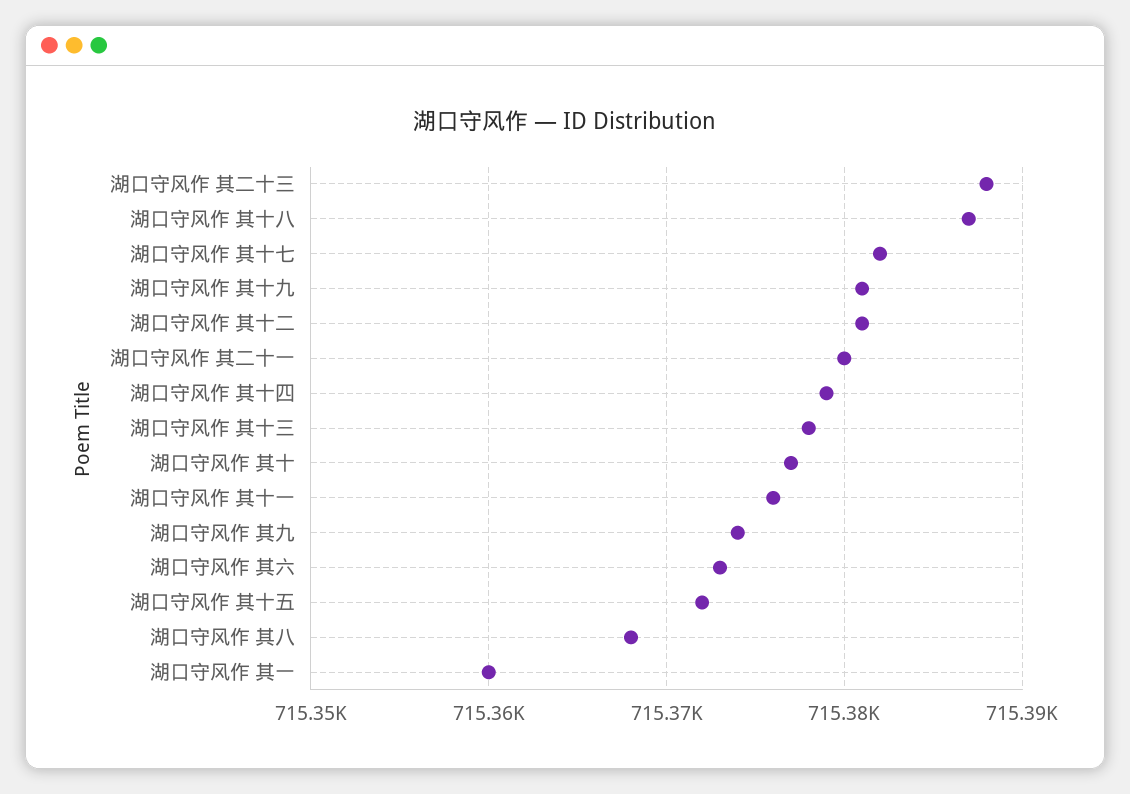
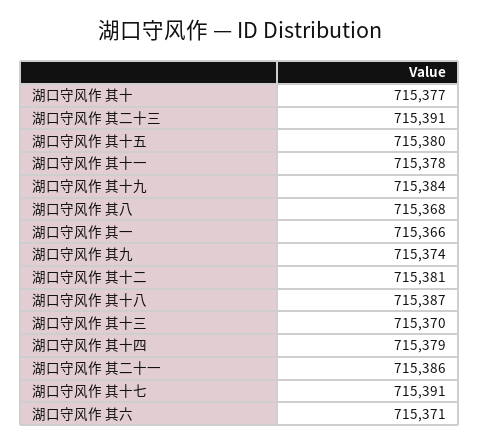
湖口守风作 其二十三: 715388 -> 715391
湖口守风作 其十七: 715382 -> 715391
湖口守风作 其十九: 715381 -> 715384
湖口守风作 其二十一: 715380 -> 715386
湖口守风作 其十三: 715378 -> 715370
湖口守风作 其十一: 715376 -> 715378
湖口守风作 其六: 715373 -> 715371
湖口守风作 其十五: 715372 -> 715380
湖口守风作 其一: 715360 -> 715366

